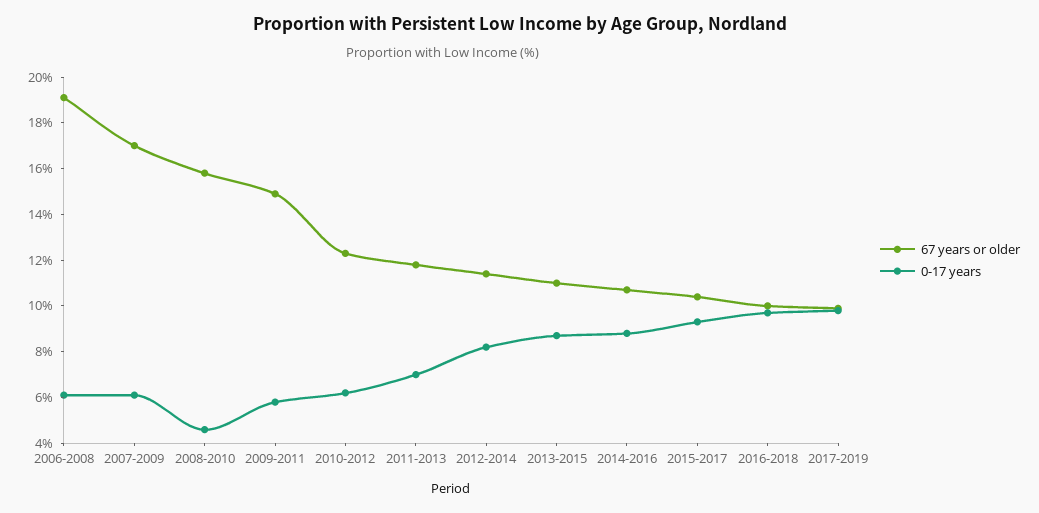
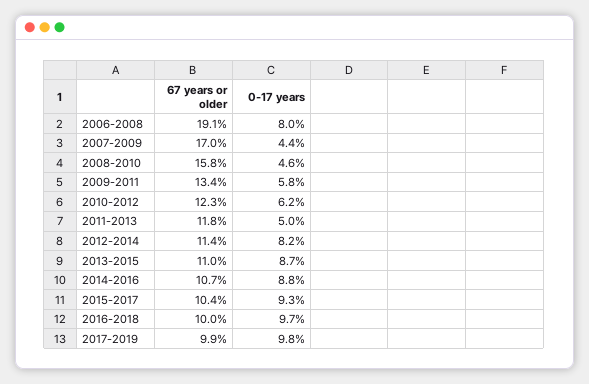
0-17 years, 2006-2008: 6 -> 8
0-17 years, 2007-2009: 6 -> 4.4
67 years or older, 2009-2011: 15 -> 13.4
0-17 years, 2011-2013: 7 -> 5

